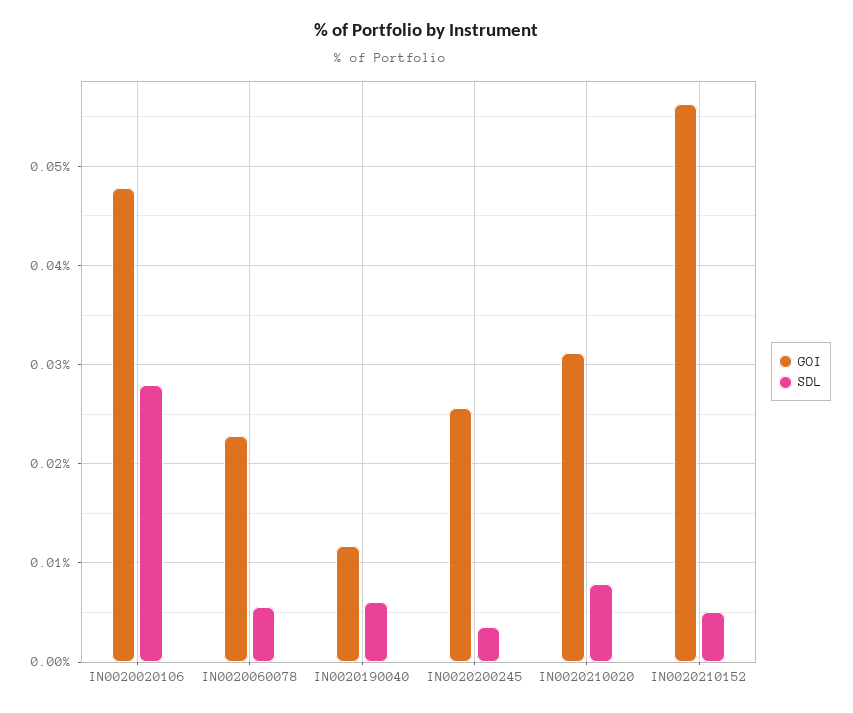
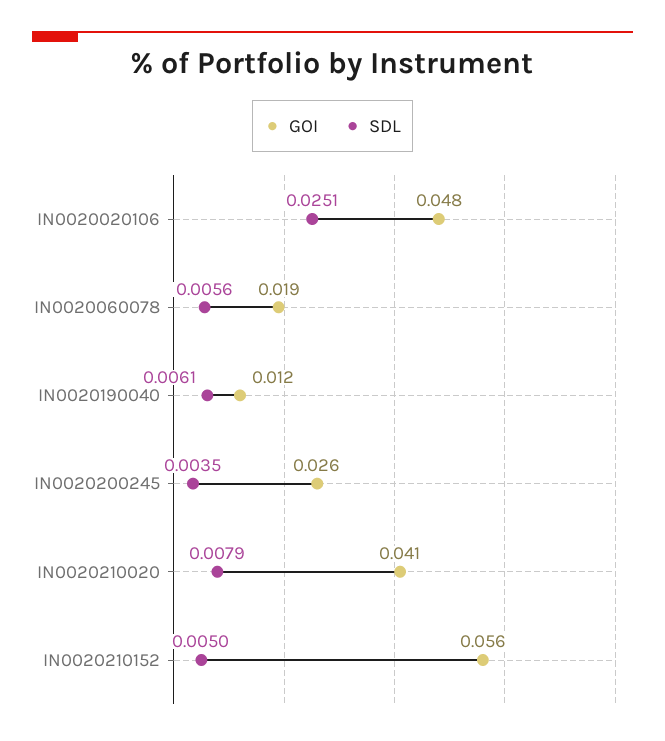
SDL, IN0020020106: 0.028 -> 0.0251
GOI, IN0020060078: 0.023 -> 0.019
GOI, IN0020210020: 0.031 -> 0.041

